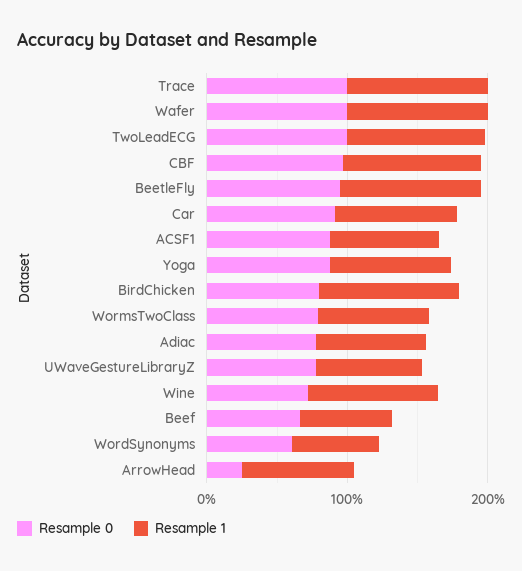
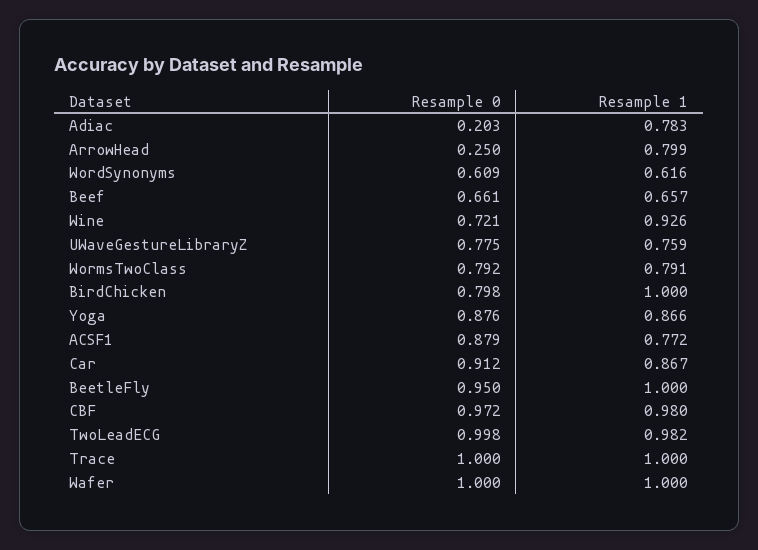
Resample 0, Adiac: 0.8 -> 0.203

